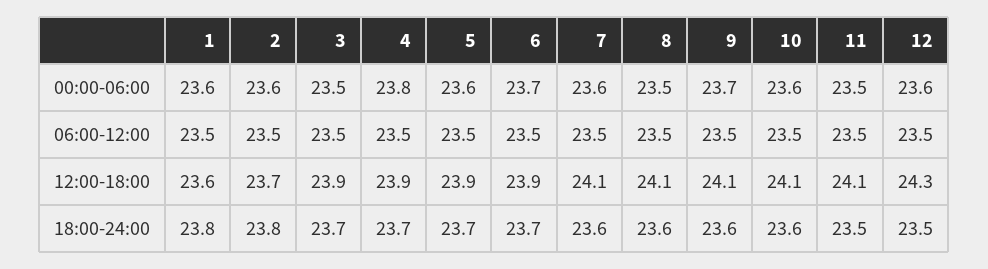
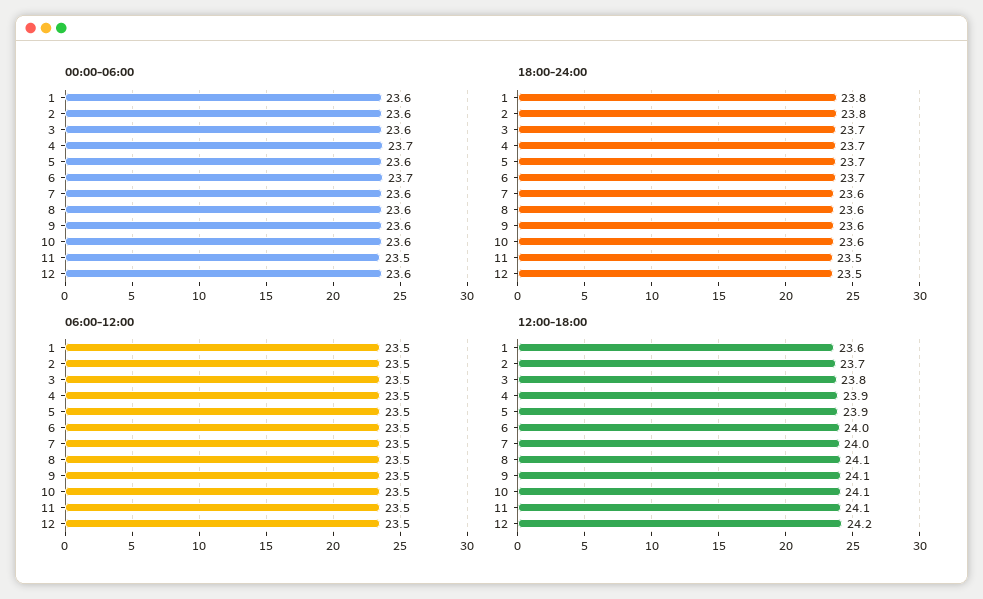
00:00-06:00, 3: 23.5 -> 23.6
00:00-06:00, 4: 23.8 -> 23.7
00:00-06:00, 8: 23.5 -> 23.6
00:00-06:00, 9: 23.7 -> 23.6
12:00-18:00, 3: 23.9 -> 23.8
12:00-18:00, 6: 23.9 -> 24
12:00-18:00, 7: 24.1 -> 24
12:00-18:00, 12: 24.3 -> 24.2

